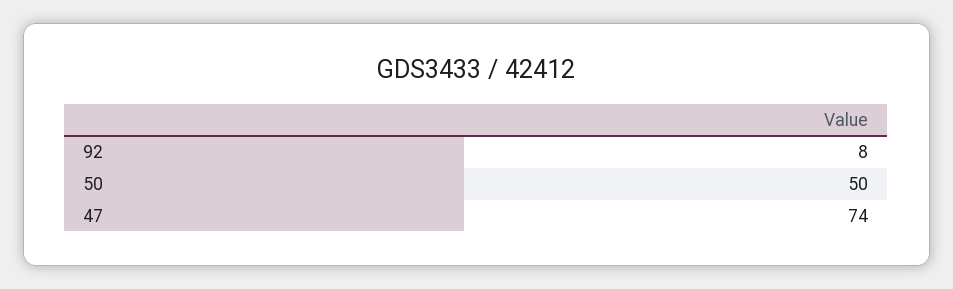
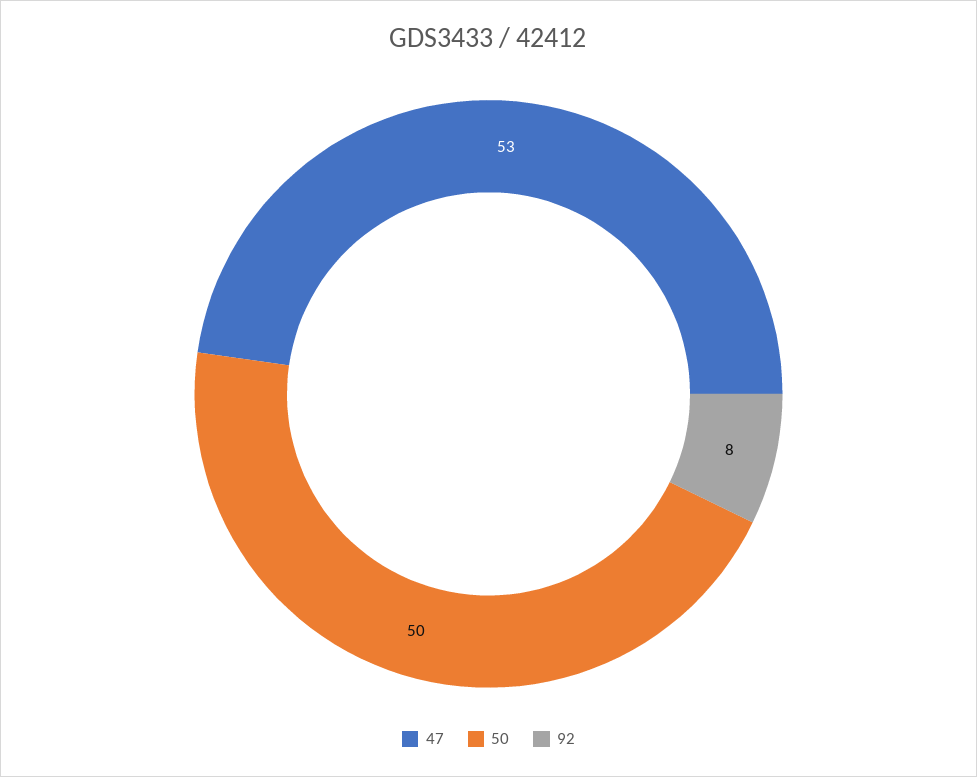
47: 74 -> 53

